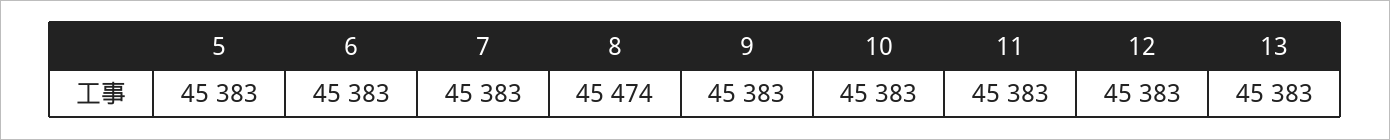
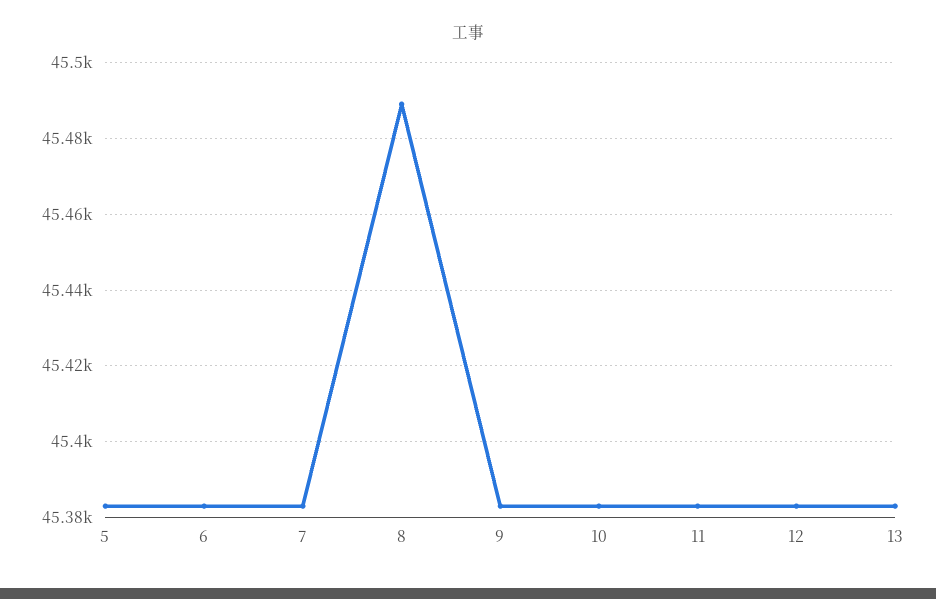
8: 45474 -> 45490

